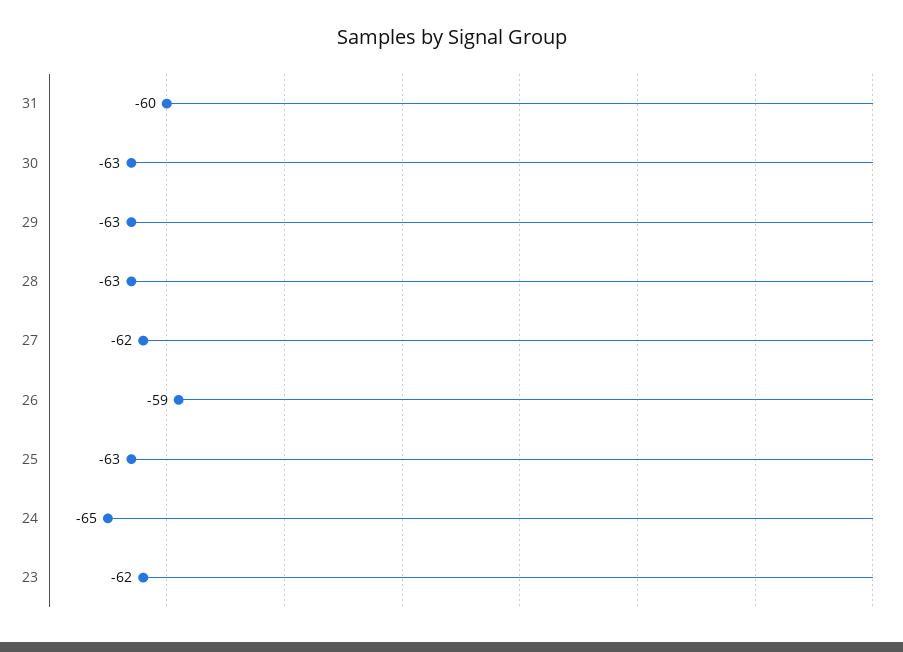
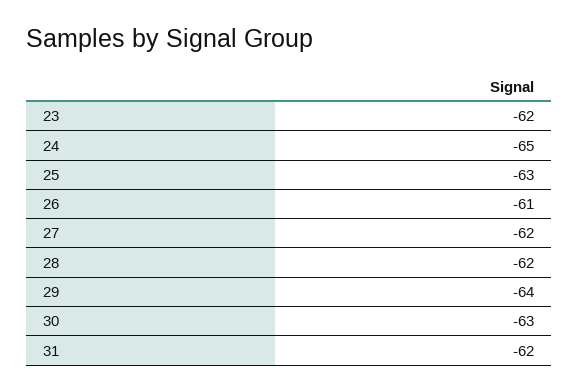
31: -60 -> -62
29: -63 -> -64
28: -63 -> -62
26: -59 -> -61

